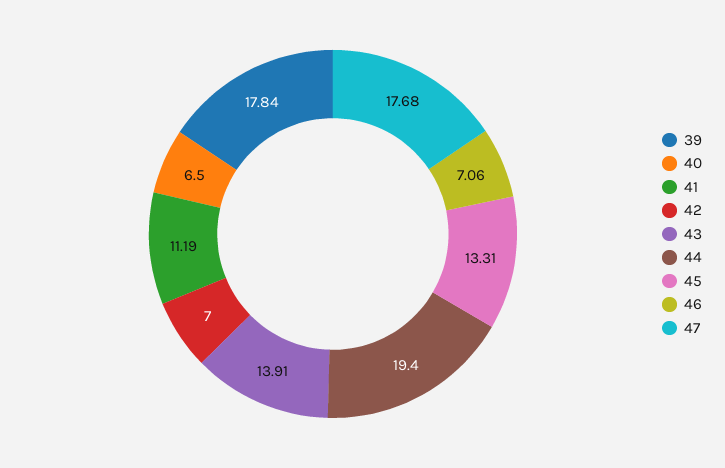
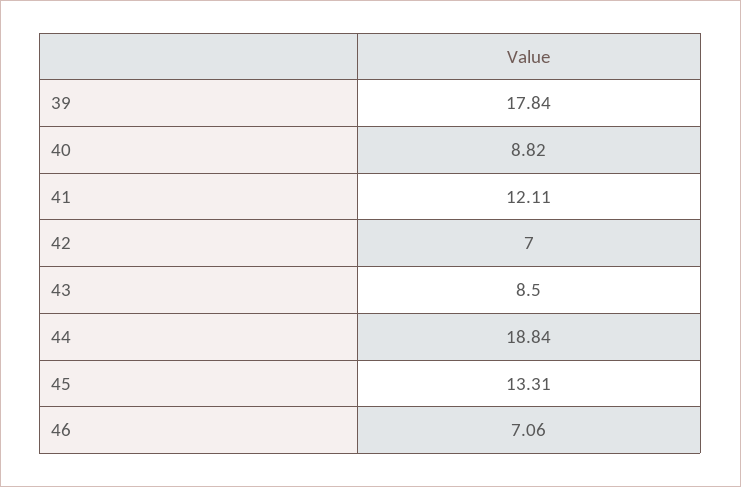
40: 6.5 -> 8.82
41: 11.19 -> 12.11
43: 13.91 -> 8.5
44: 19.4 -> 18.84
47: 17.68 -> none

